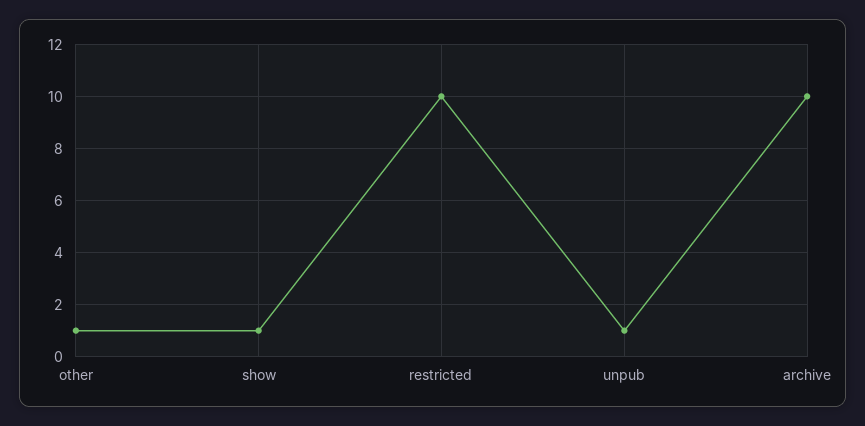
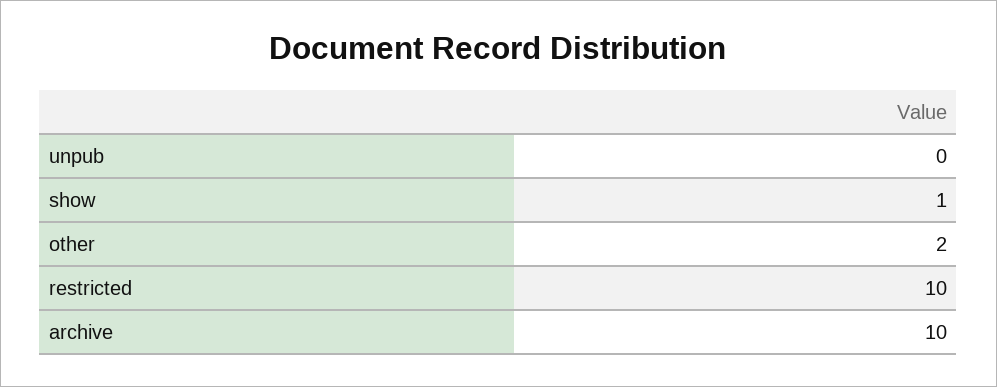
other: 1 -> 2
unpub: 1 -> 0

